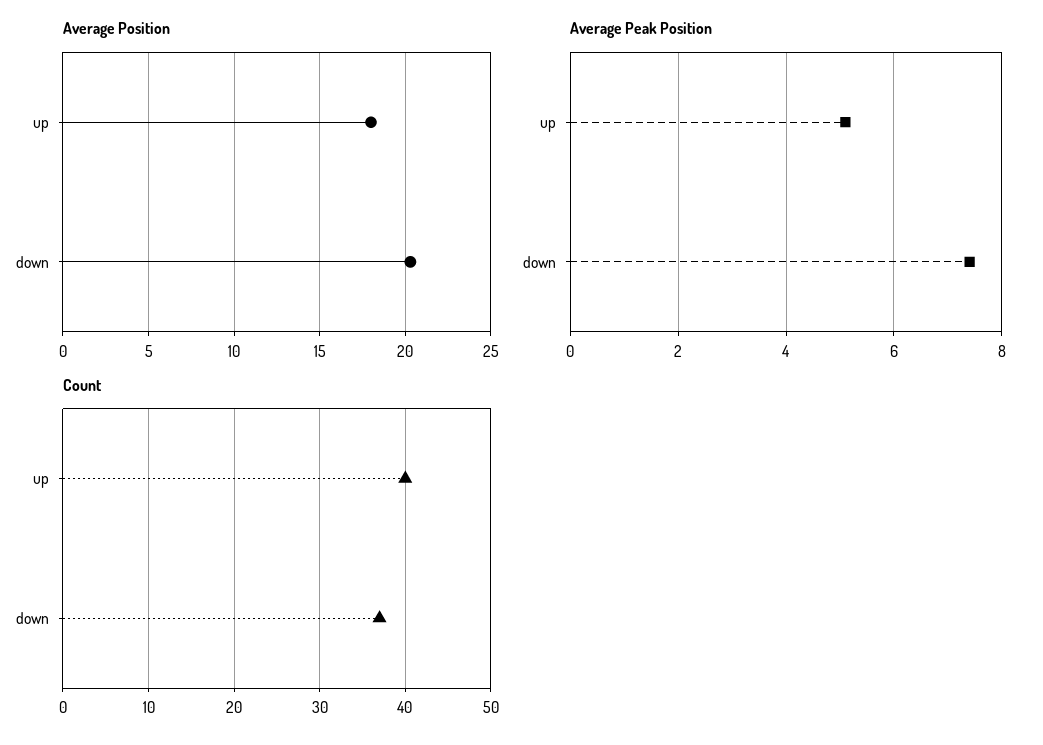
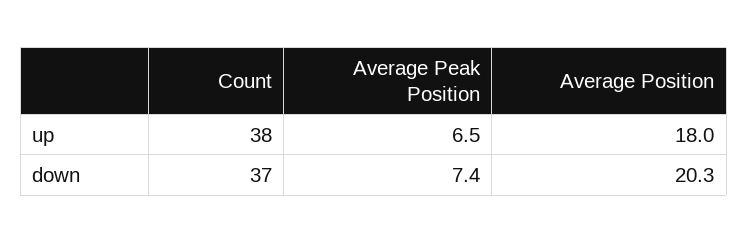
Average Peak Position, up: 5 -> 6.5
Count, up: 40 -> 38

